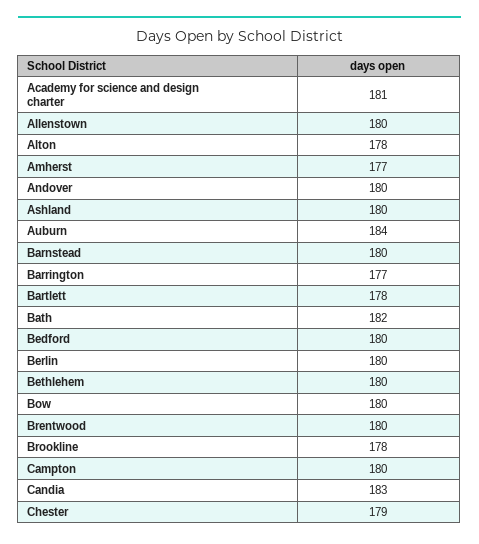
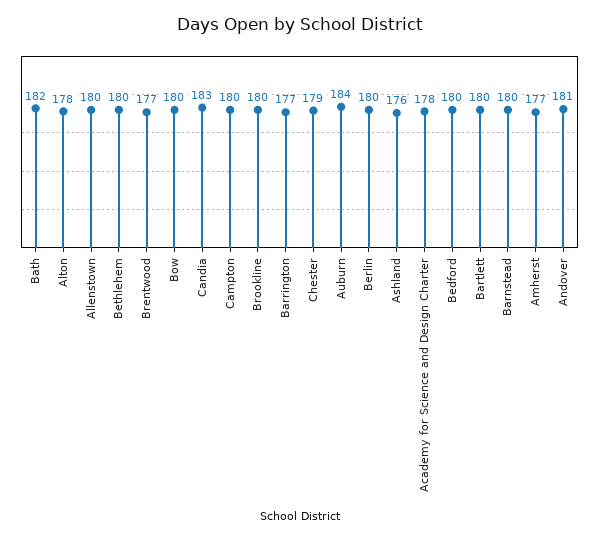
Academy for science and design charter: 181 -> 178
Andover: 180 -> 181
Ashland: 180 -> 176
Bartlett: 178 -> 180
Brentwood: 180 -> 177
Brookline: 178 -> 180

